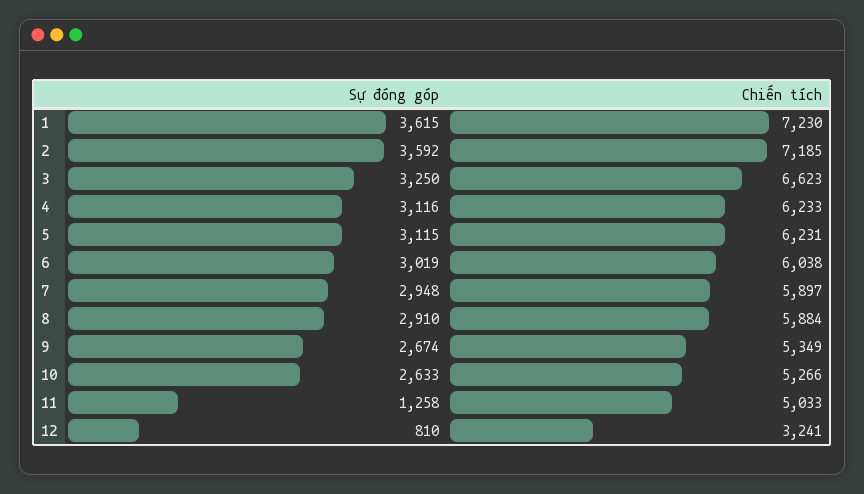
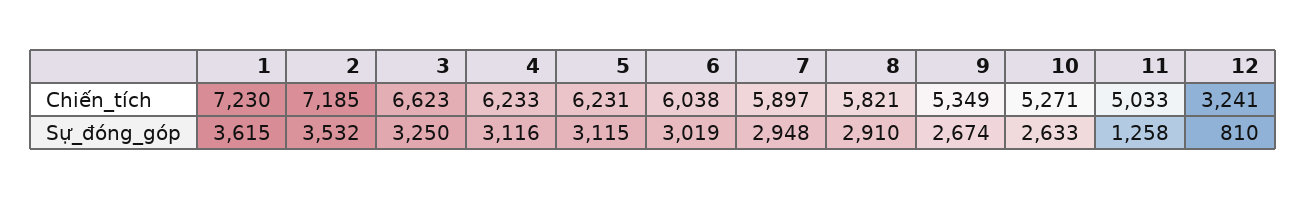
Sự đóng góp, 2: 3592 -> 3532
Chiến tích, 8: 5884 -> 5821
Chiến tích, 10: 5266 -> 5271

